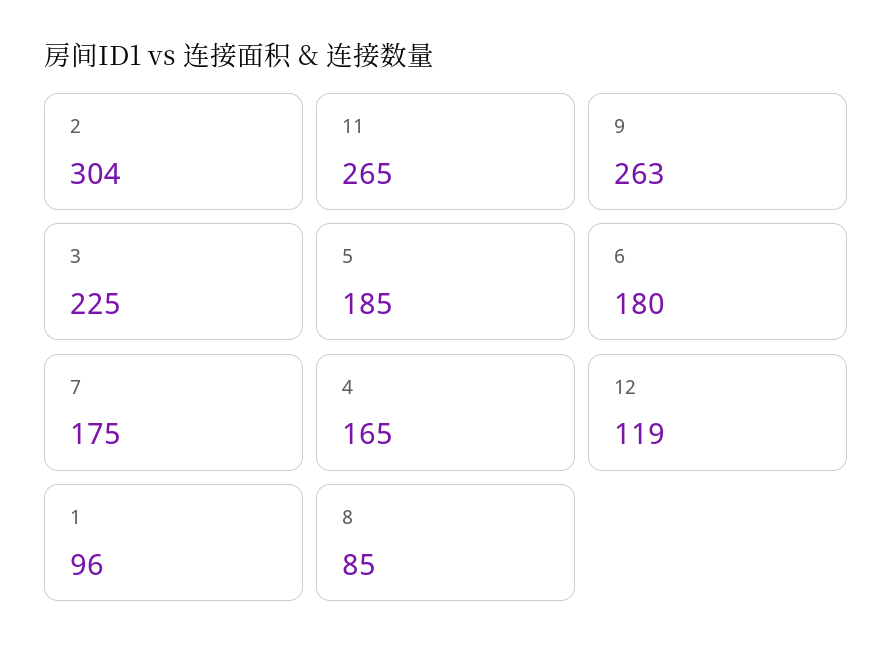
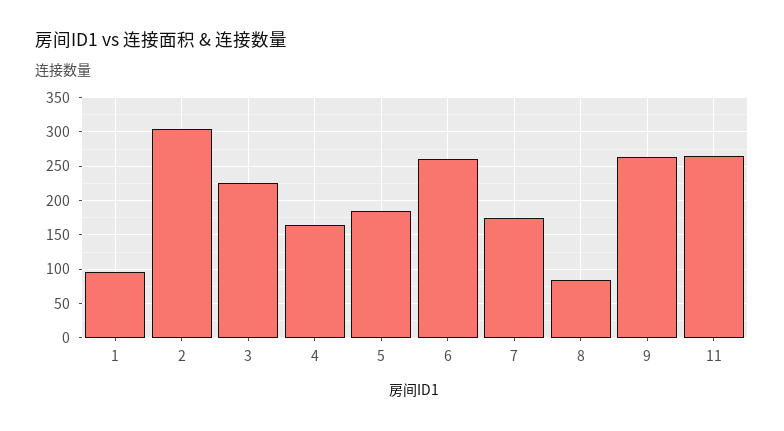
6: 180 -> 260
12: 119 -> none

